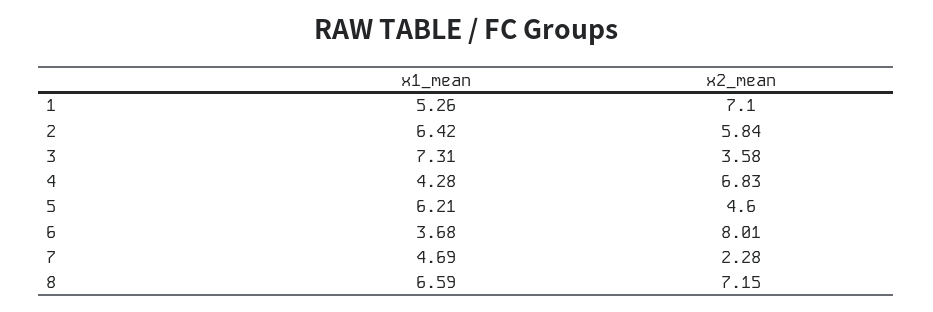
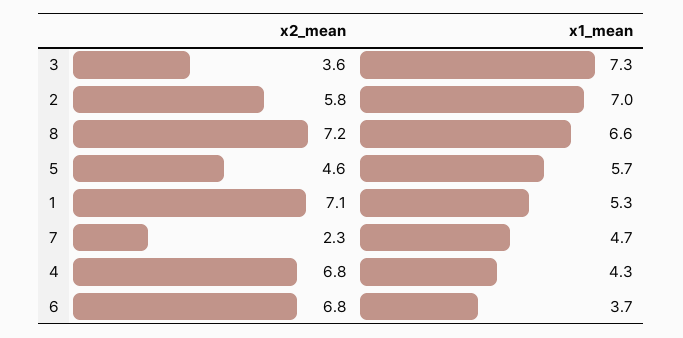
x1_mean, 2: 6.42 -> 7
x1_mean, 5: 6.21 -> 5.7
x2_mean, 6: 8.01 -> 6.8

